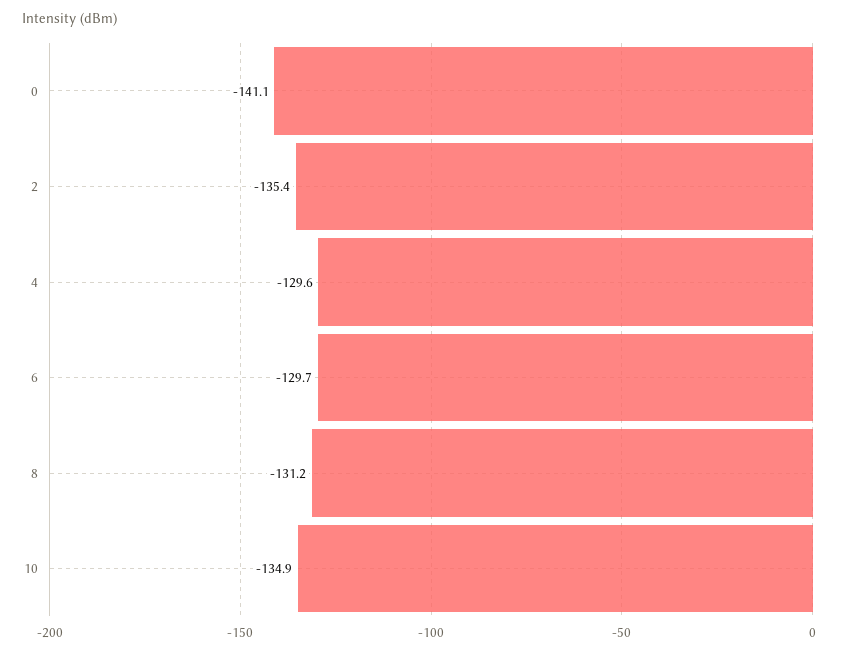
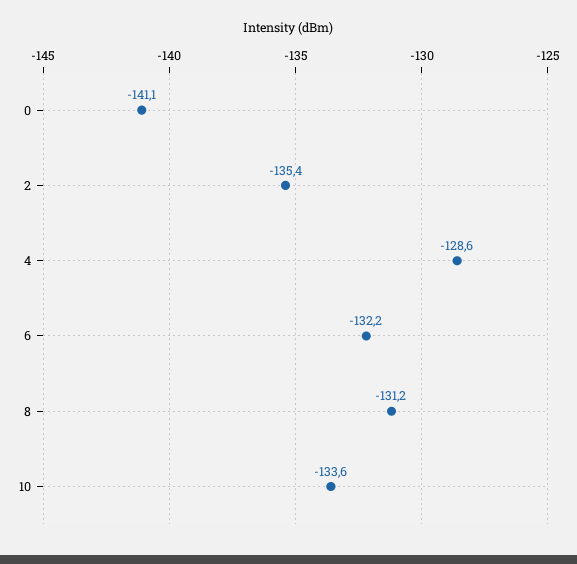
4: -129.6 -> -128.6
6: -129.7 -> -132.2
10: -134.9 -> -133.6

